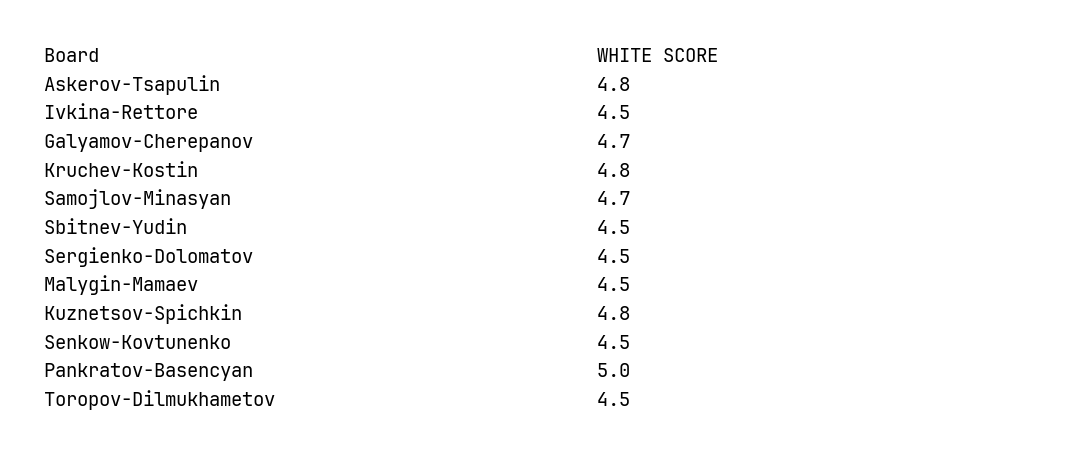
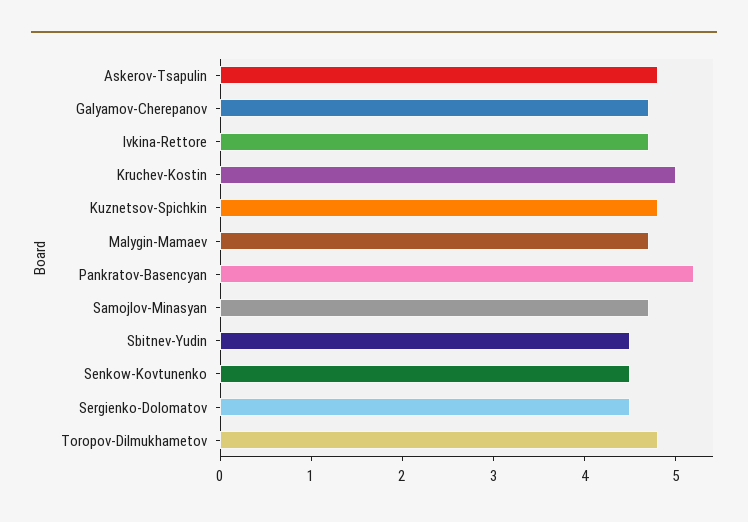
Ivkina-Rettore: 4.5 -> 4.7
Kruchev-Kostin: 4.8 -> 5
Malygin-Mamaev: 4.5 -> 4.7
Pankratov-Basencyan: 5 -> 5.2
Toropov-Dilmukhametov: 4.5 -> 4.8

